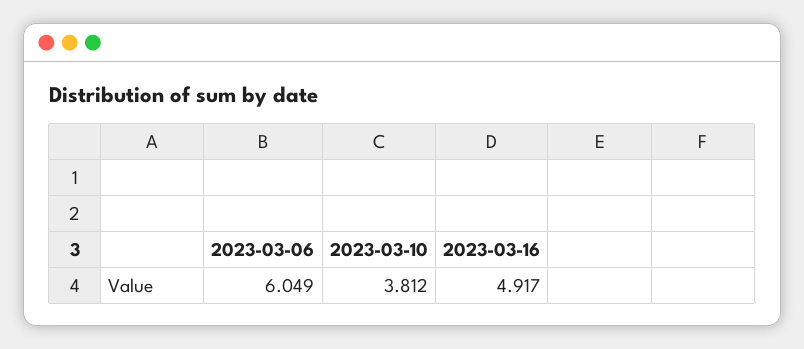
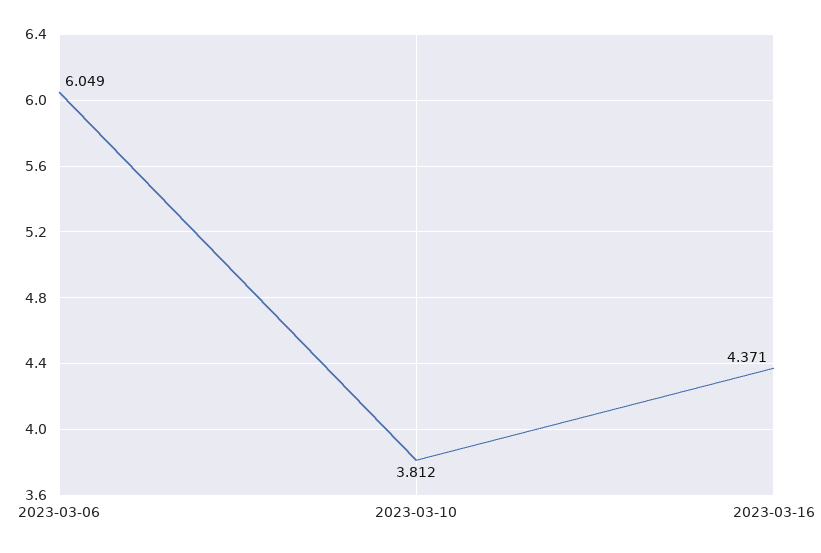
2023-03-16: 4.917 -> 4.371

